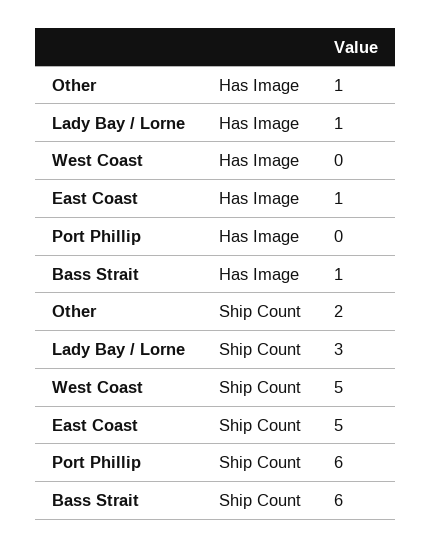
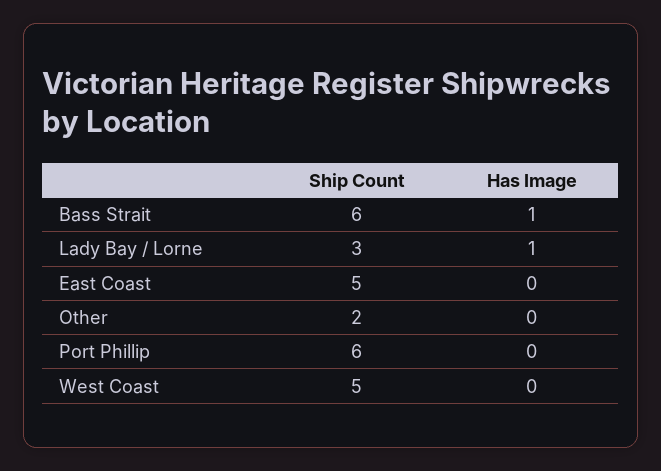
Other, Has Image: 1 -> 0
East Coast, Has Image: 1 -> 0

